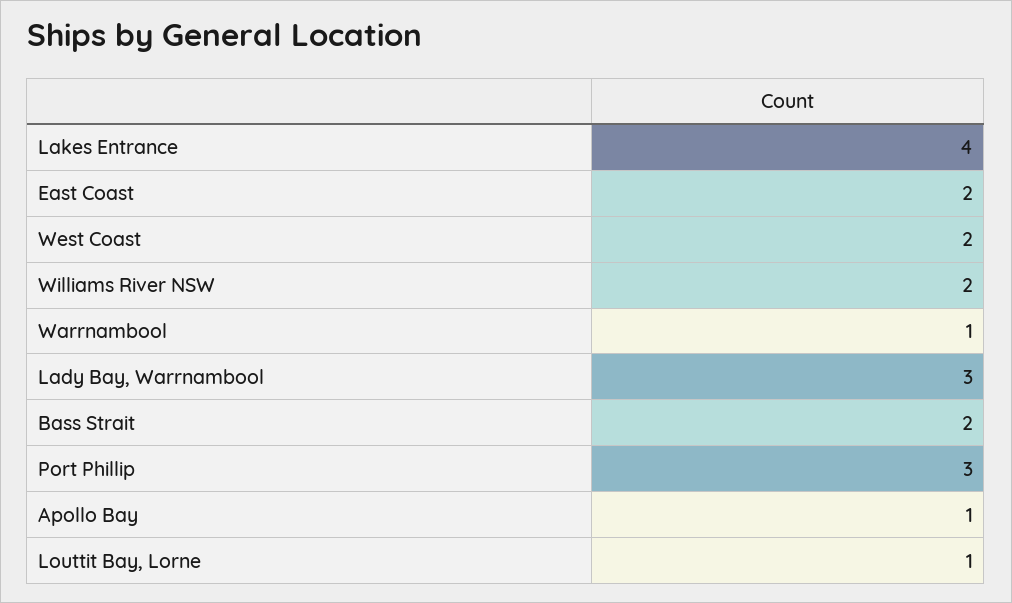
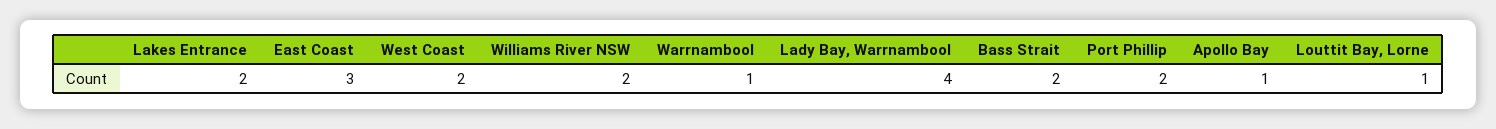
Lakes Entrance: 4 -> 2
East Coast: 2 -> 3
Lady Bay, Warrnambool: 3 -> 4
Port Phillip: 3 -> 2

